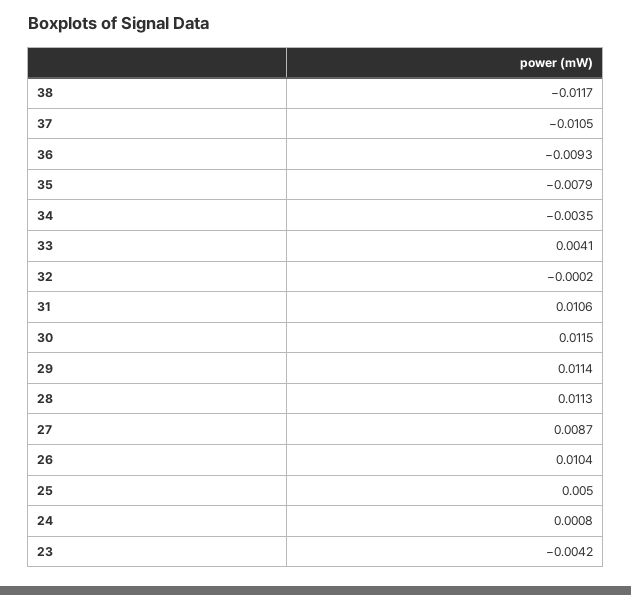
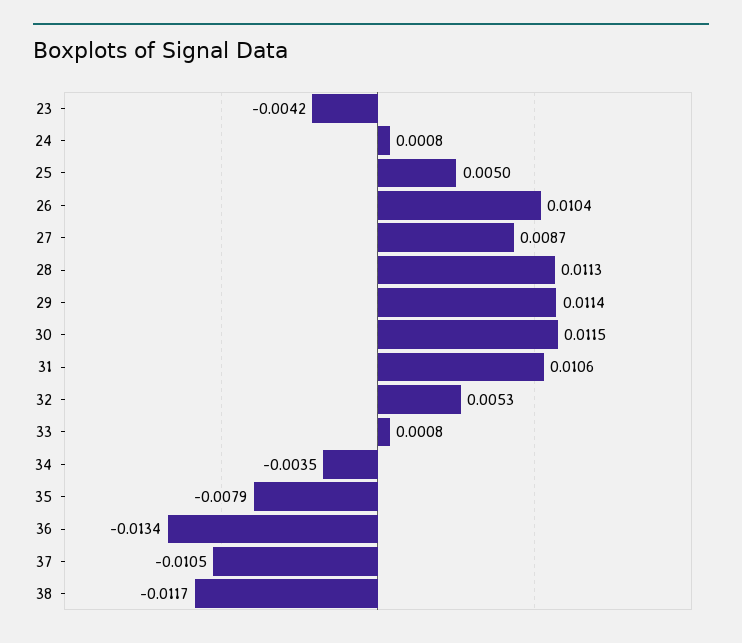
36: -0.0093 -> -0.0134
33: 0.0041 -> 0.0008
32: -0.0002 -> 0.0053

